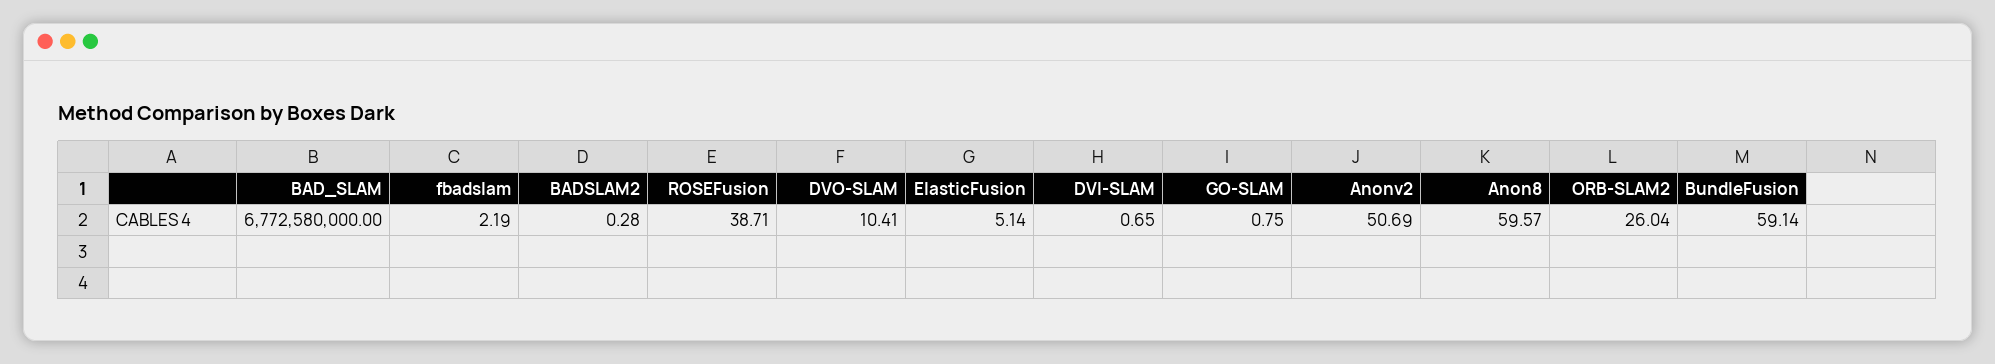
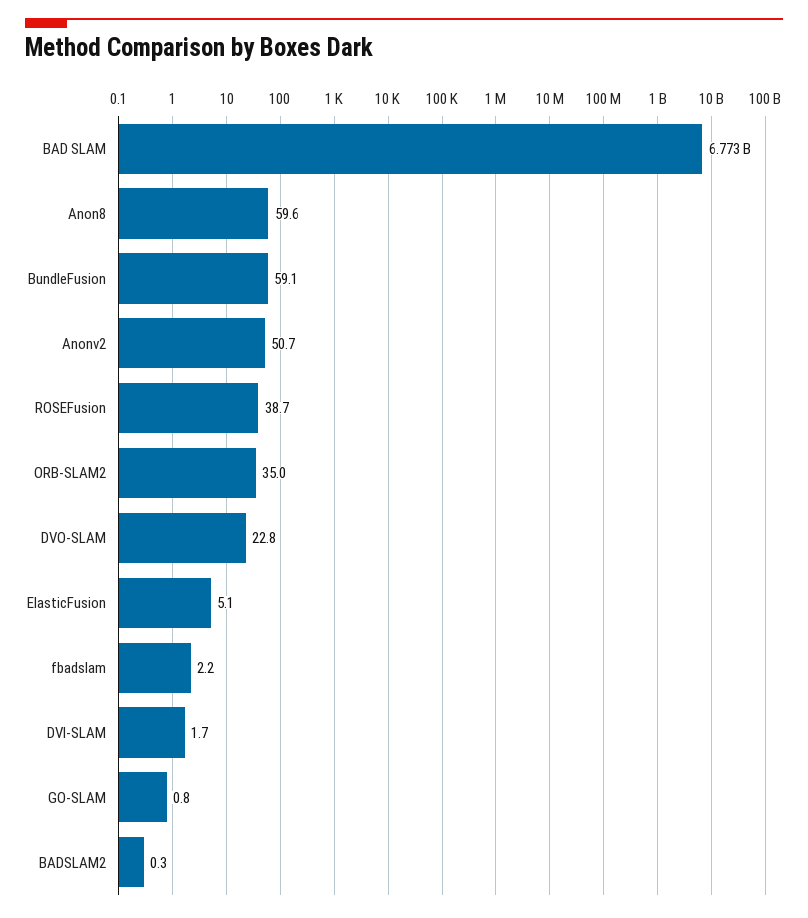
DVO-SLAM: 10.41 -> 22.8
DVI-SLAM: 0.65 -> 1.7
ORB-SLAM2: 26.04 -> 35

